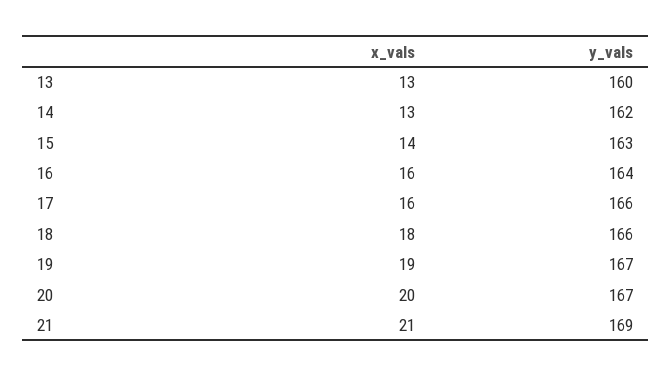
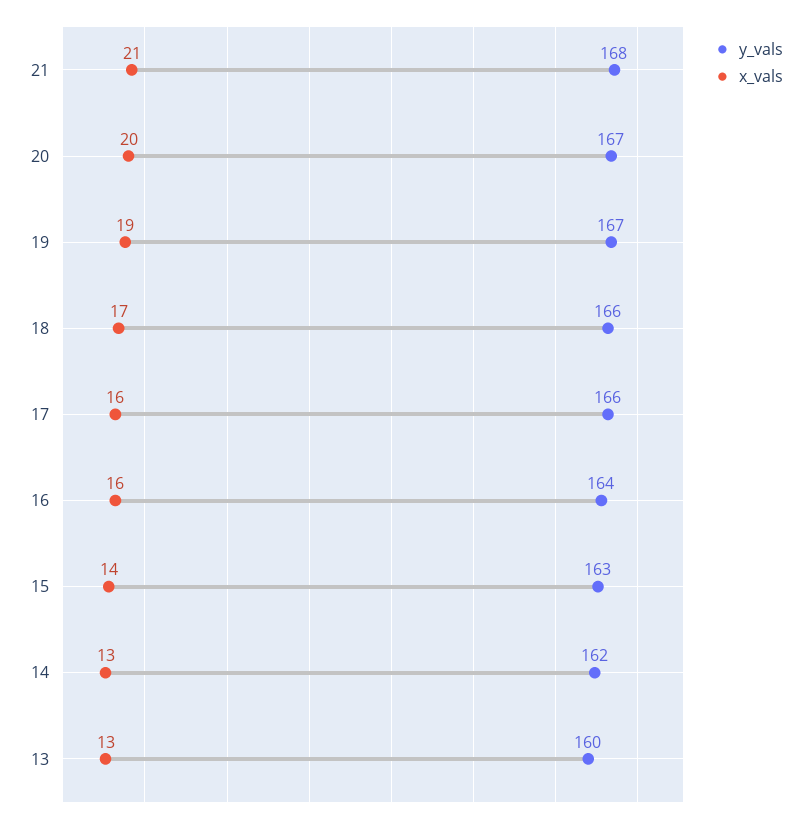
x_vals, 18: 18 -> 17
y_vals, 21: 169 -> 168

